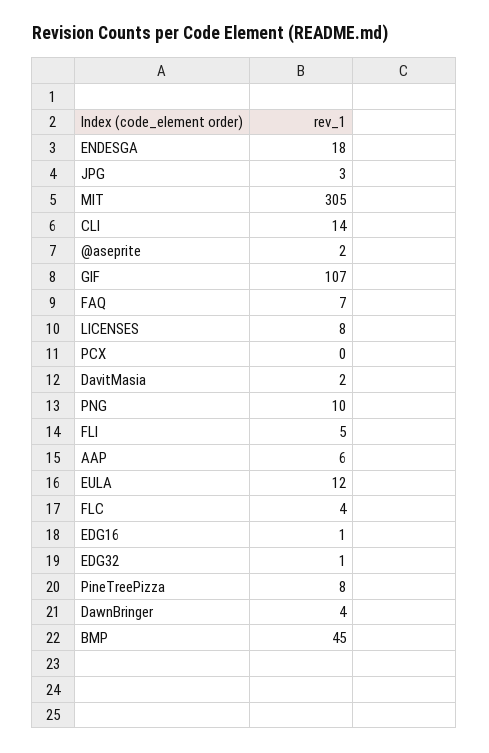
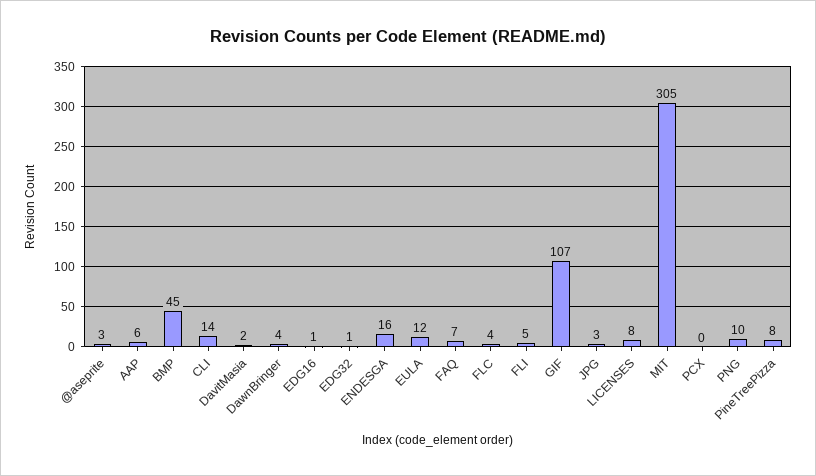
ENDESGA: 18 -> 16
@aseprite: 2 -> 3

